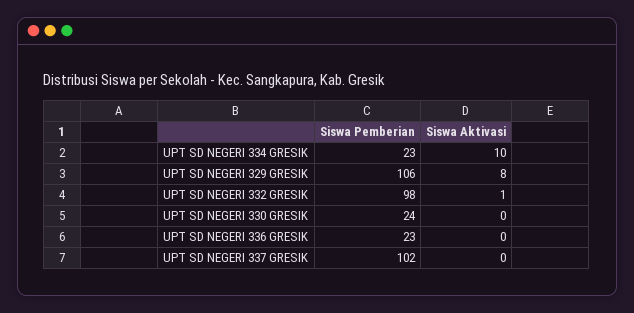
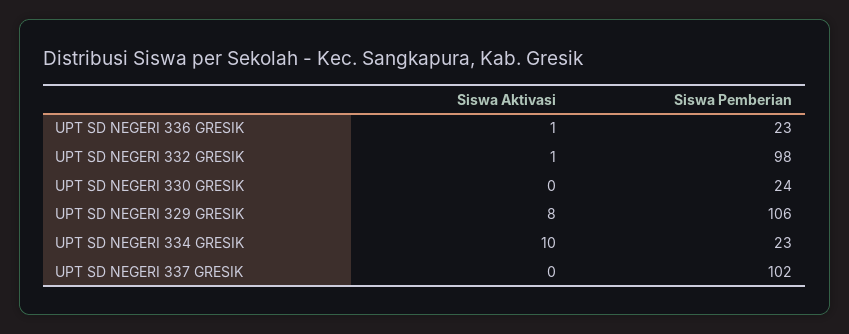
Siswa Aktivasi, UPT SD NEGERI 336 GRESIK: 0 -> 1

